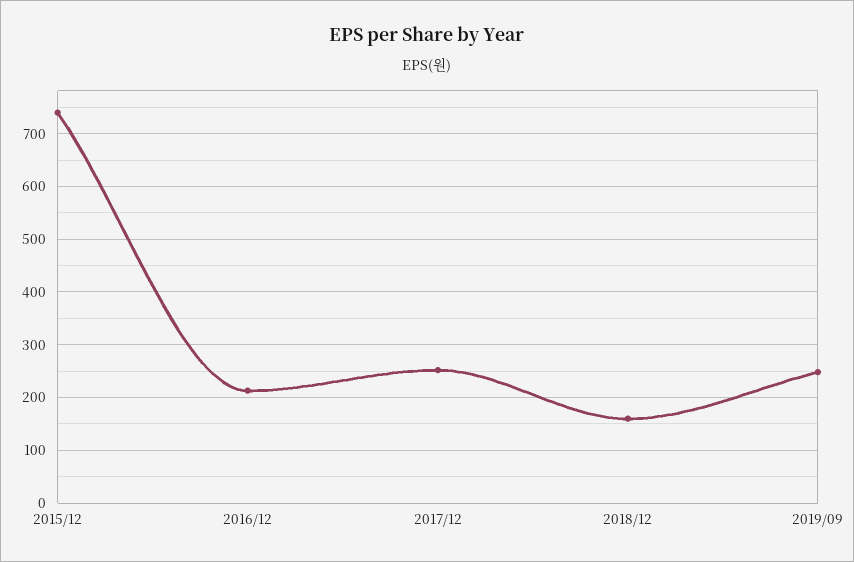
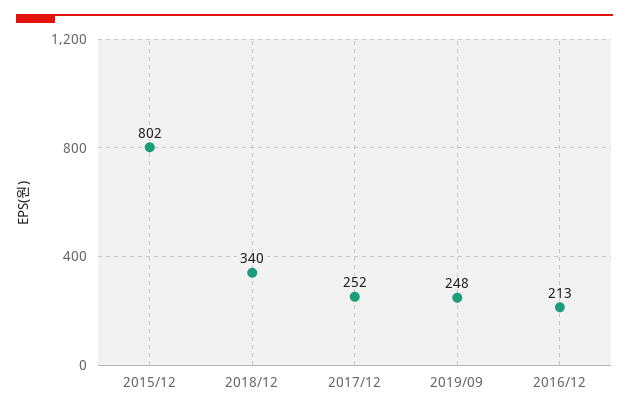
2015/12: 740 -> 802
2018/12: 160 -> 340

